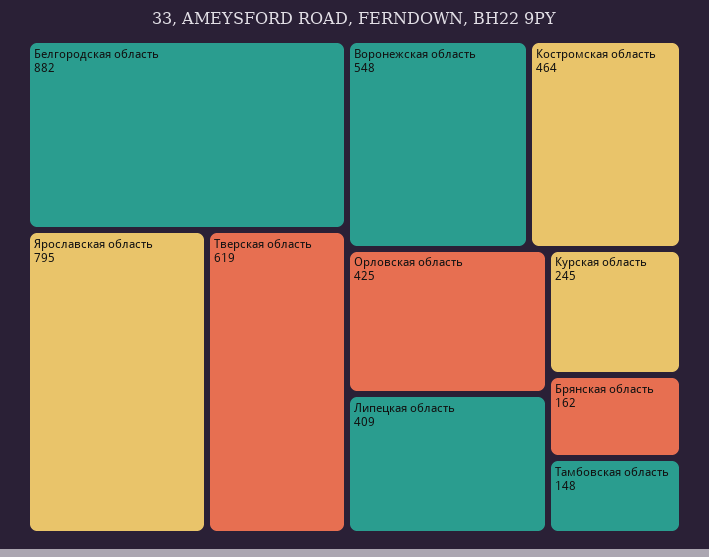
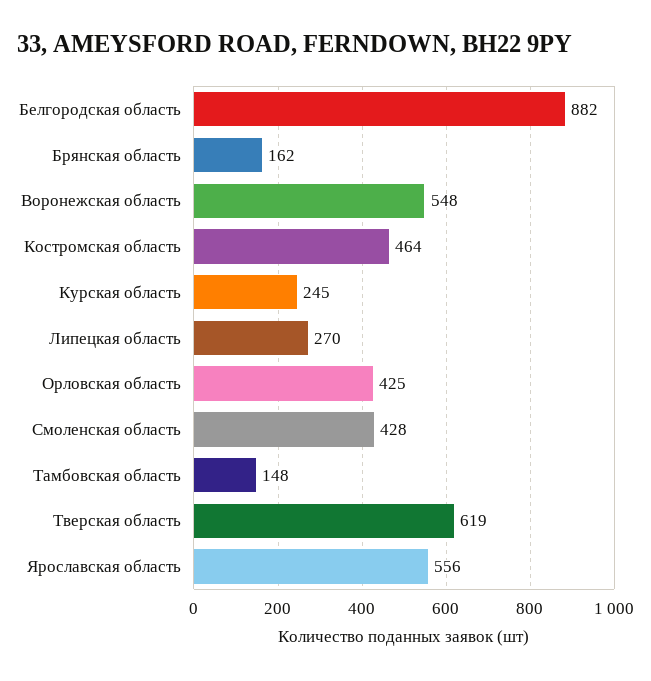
Ярославская область: 795 -> 556
Липецкая область: 409 -> 270
Смоленская область: none -> 428

